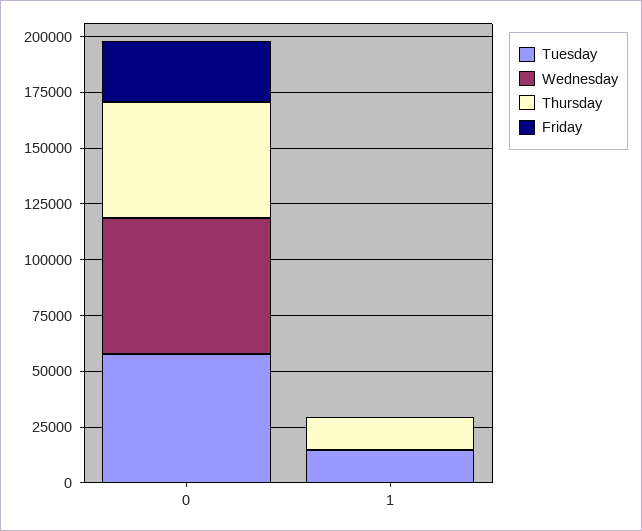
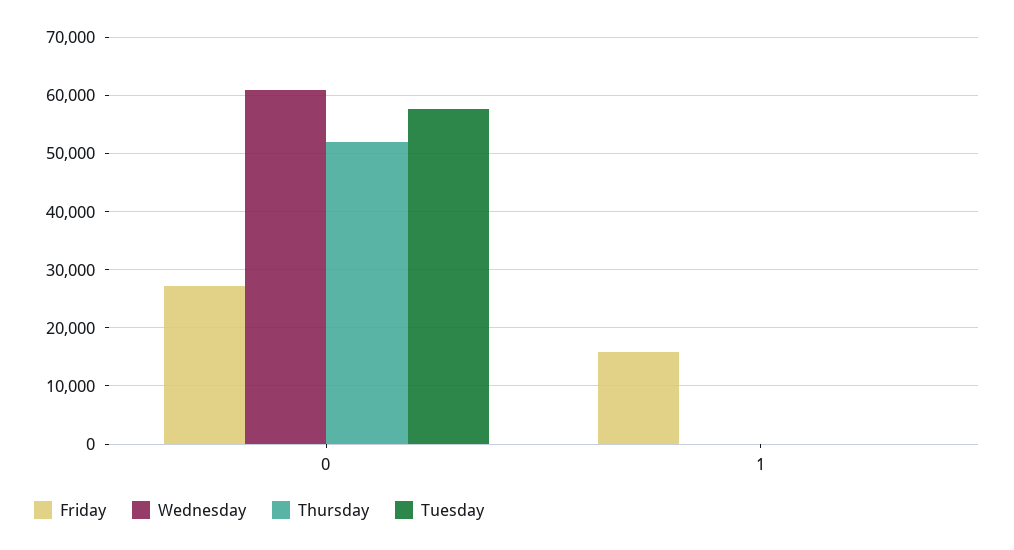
Tuesday, 1: 15000 -> 0
Thursday, 1: 15000 -> 0
Friday, 1: 0 -> 16000

